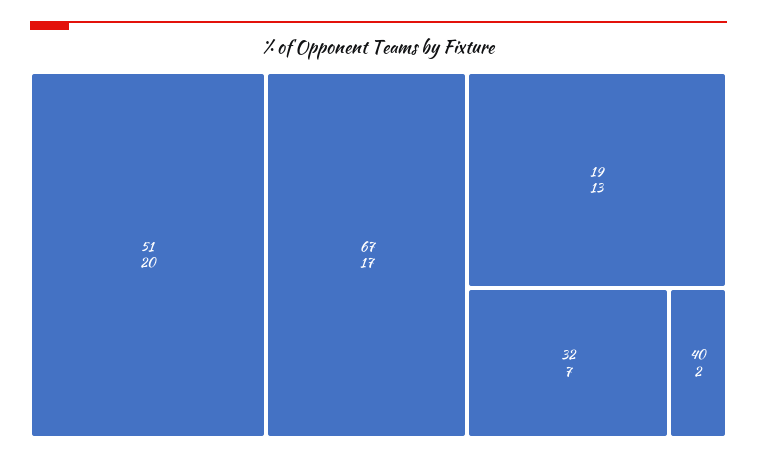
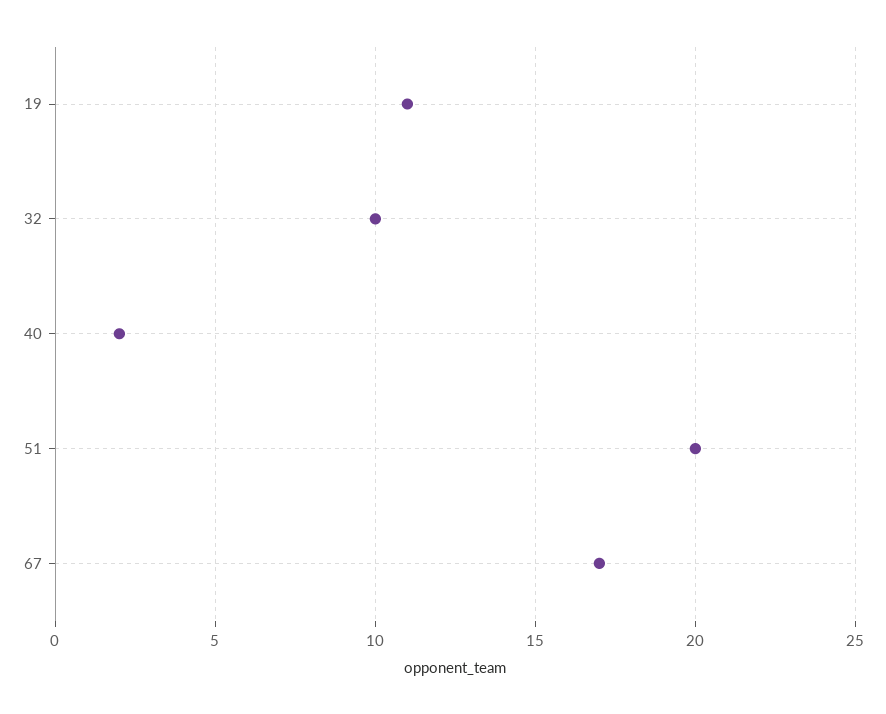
19: 13 -> 11
32: 7 -> 10

